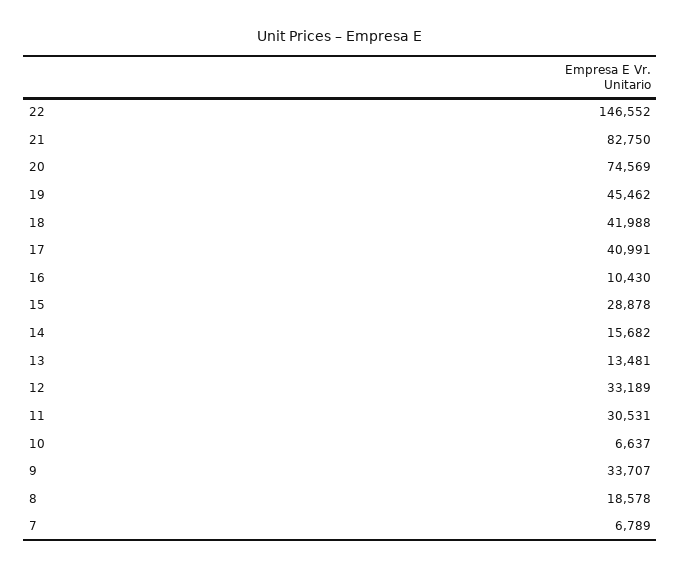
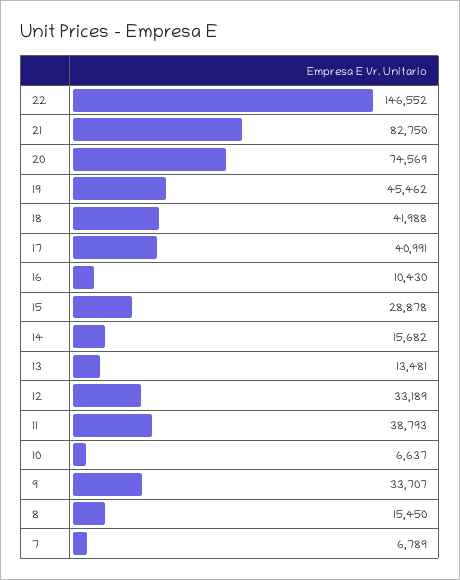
11: 30531 -> 38793
8: 18578 -> 15450

